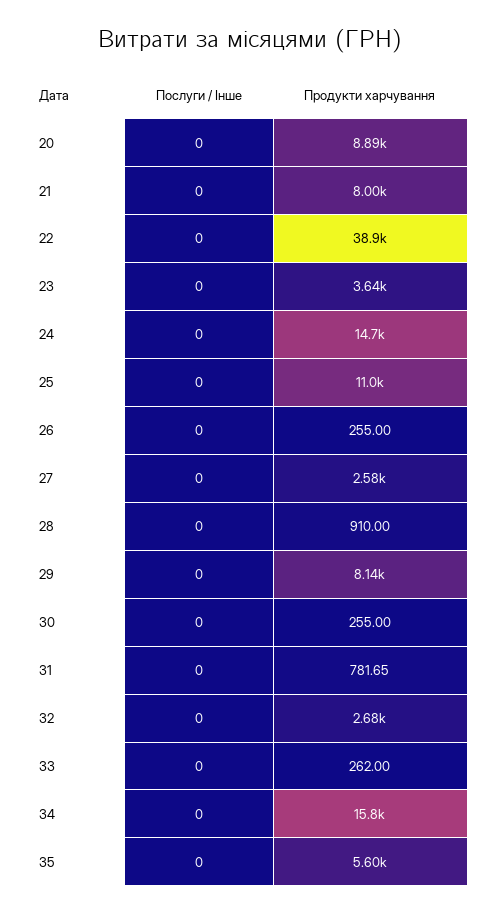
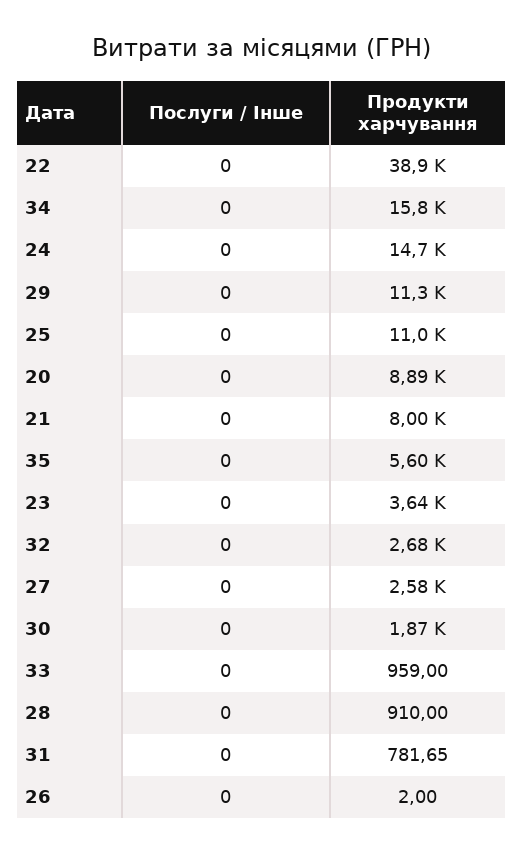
Продукти харчування, 26: 255 -> 2
Продукти харчування, 29: 8140 -> 11300
Продукти харчування, 30: 255 -> 1870
Продукти харчування, 33: 262 -> 959

